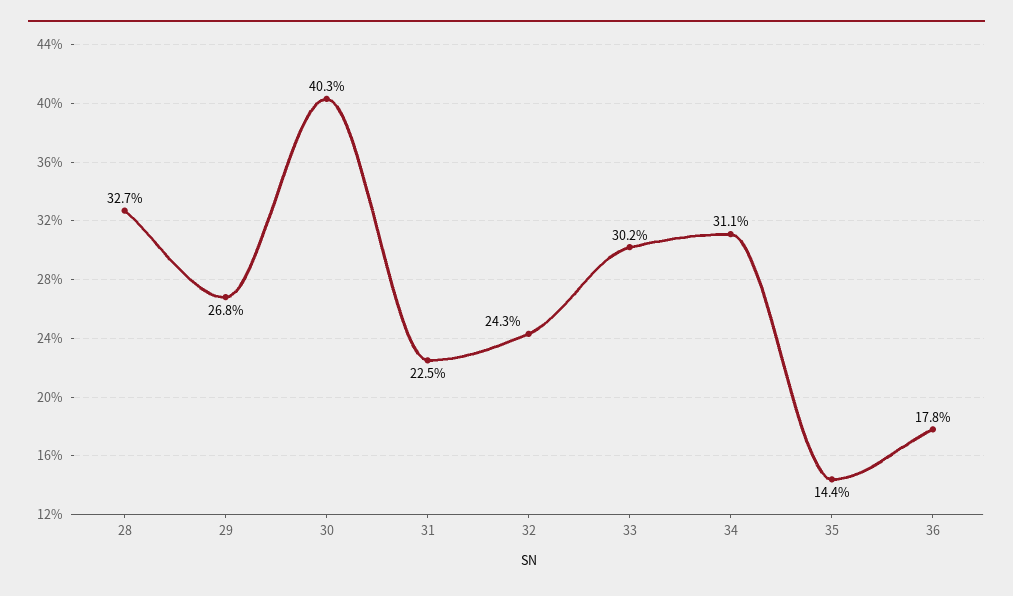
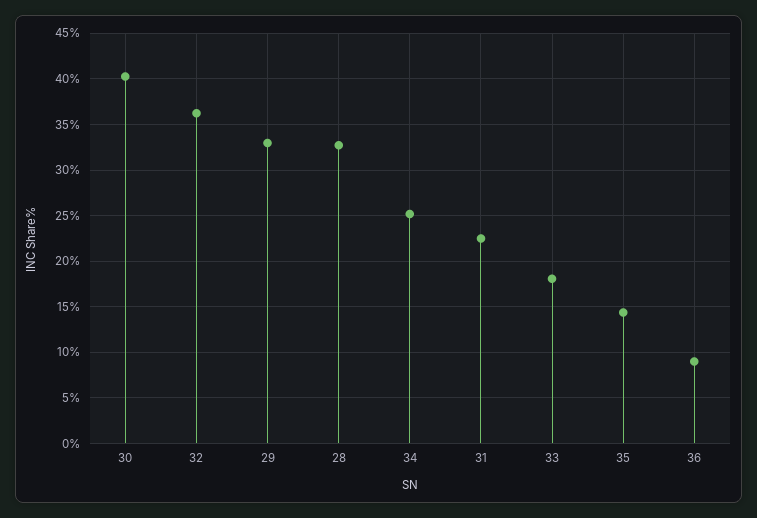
29: 26.8 -> 33
32: 24.3 -> 36
33: 30.2 -> 18
34: 31.1 -> 25
36: 17.8 -> 9

